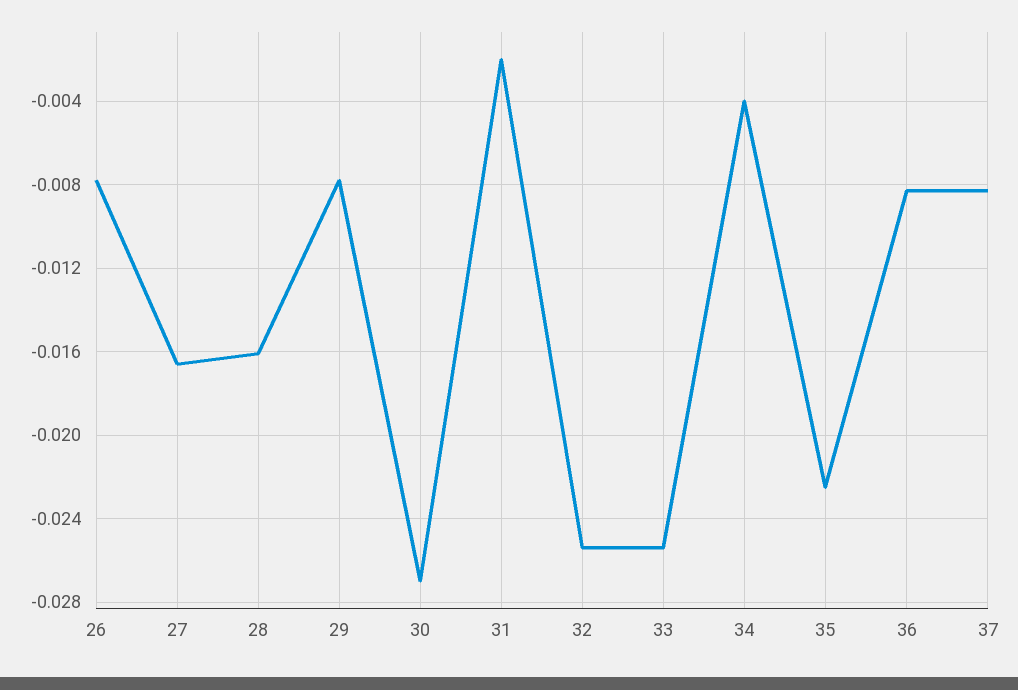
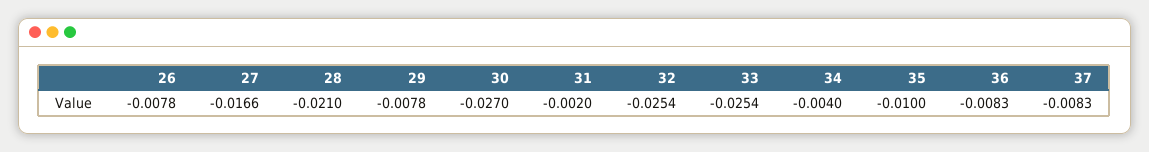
28: -0.016 -> -0.021
35: -0.0225 -> -0.01

